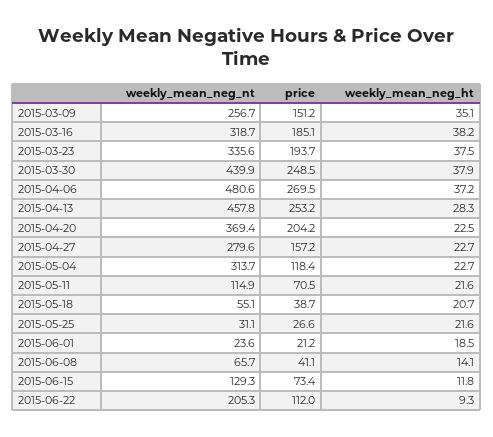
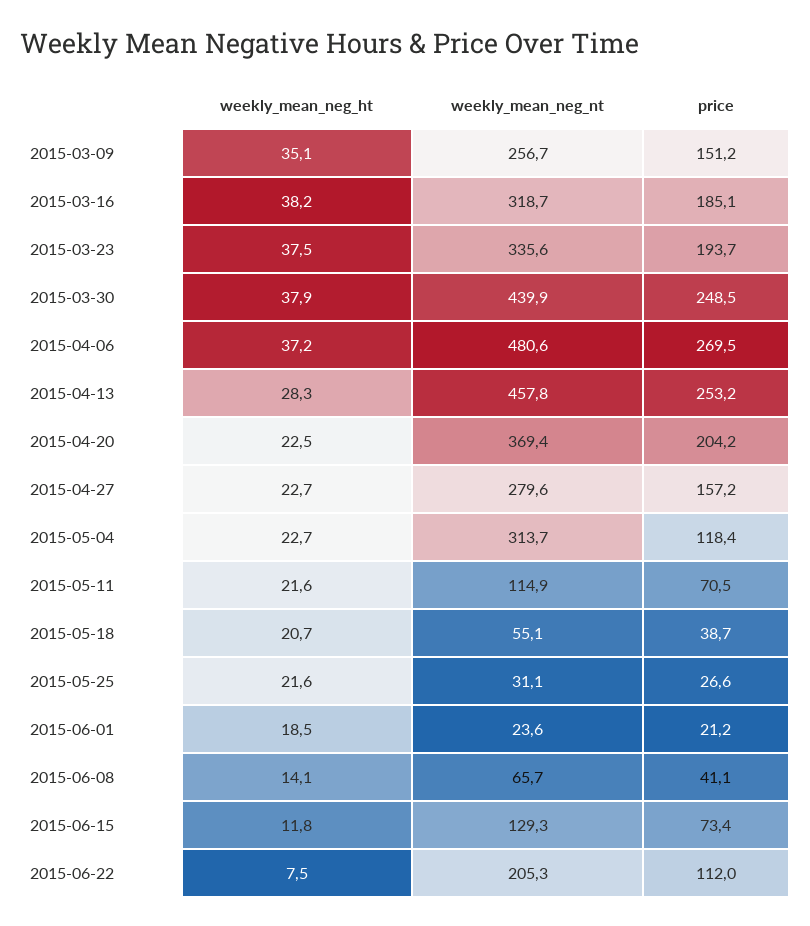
weekly_mean_neg_ht, 2015-06-22: 9.3 -> 7.5

